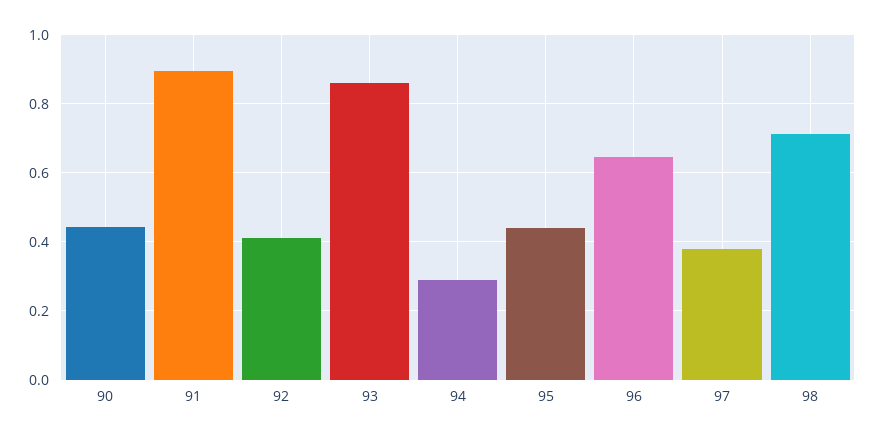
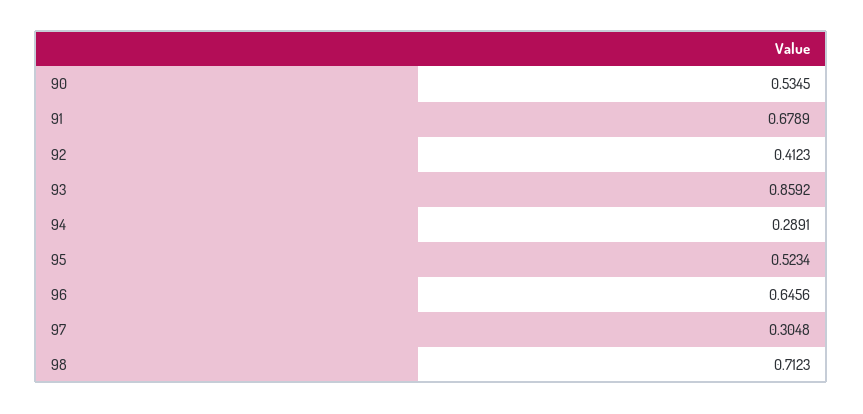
90: 0.44 -> 0.5345
91: 0.9 -> 0.6789
95: 0.44 -> 0.5234
97: 0.38 -> 0.3048

